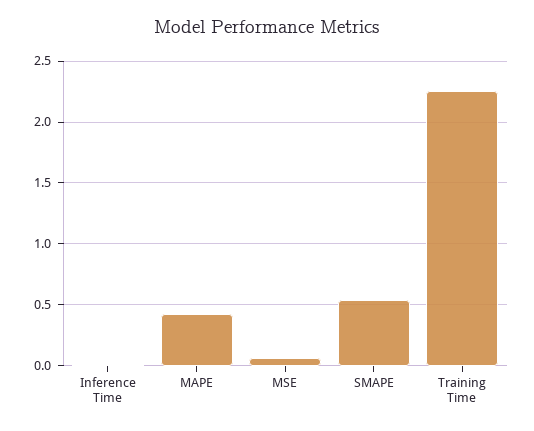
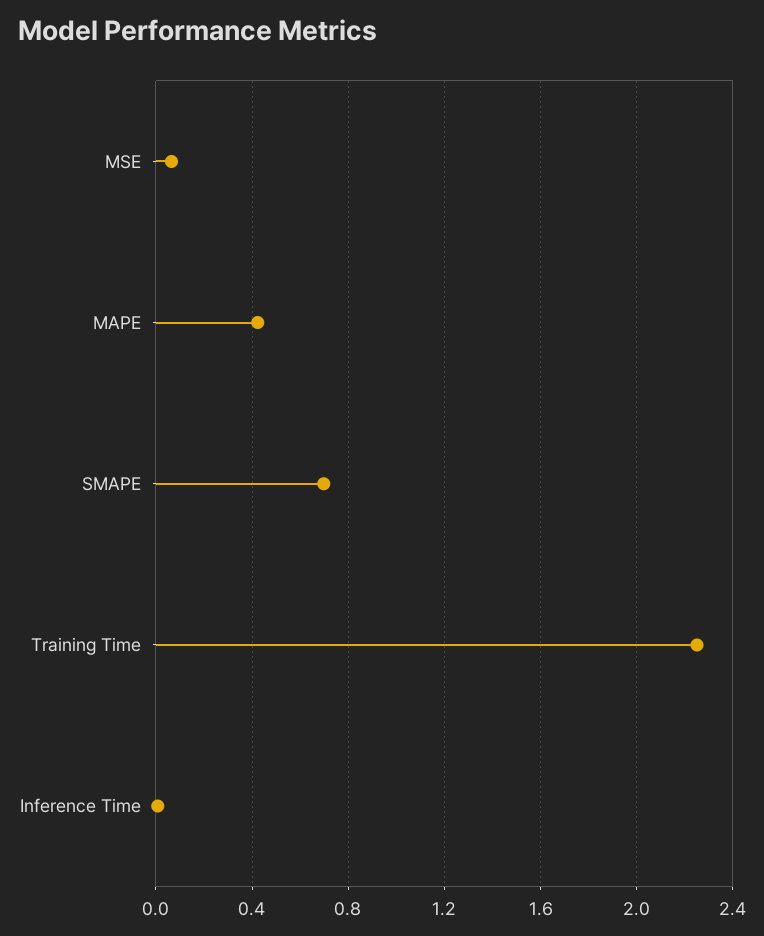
SMAPE: 0.55 -> 0.7

